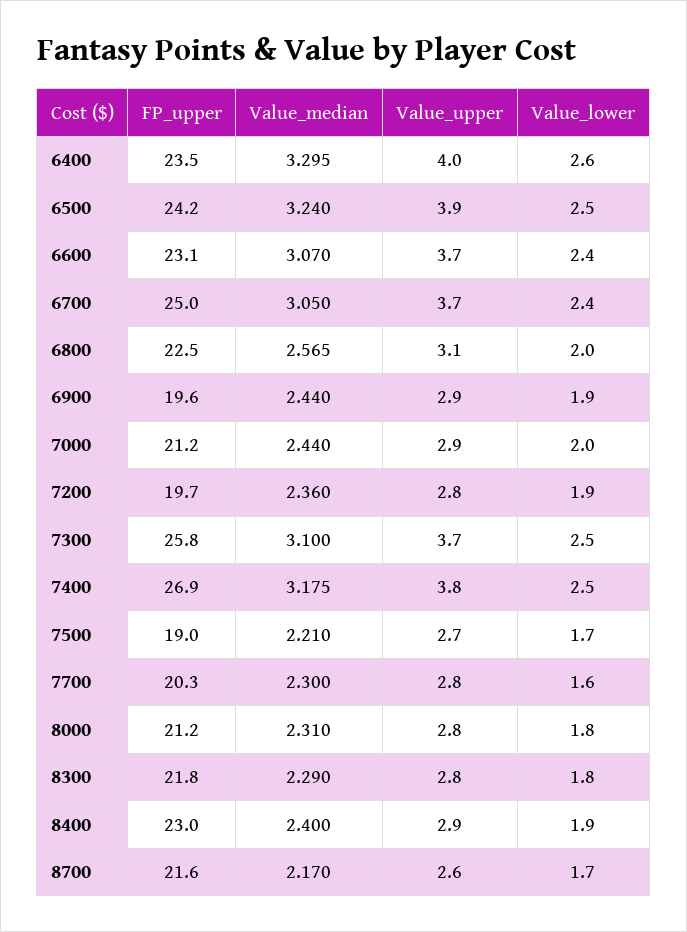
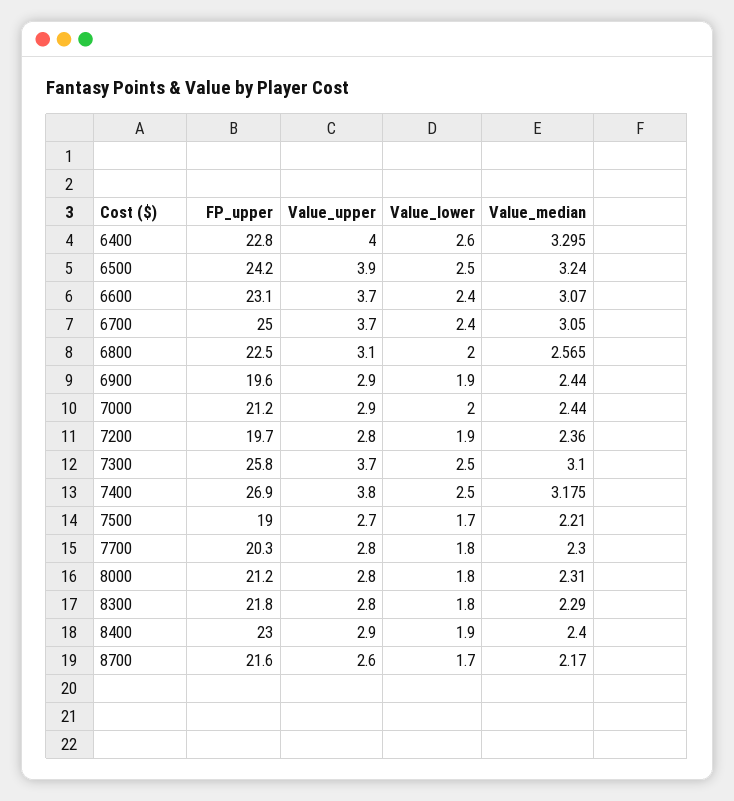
FP_upper, 6400: 23.5 -> 22.8
Value_lower, 7700: 1.6 -> 1.8

